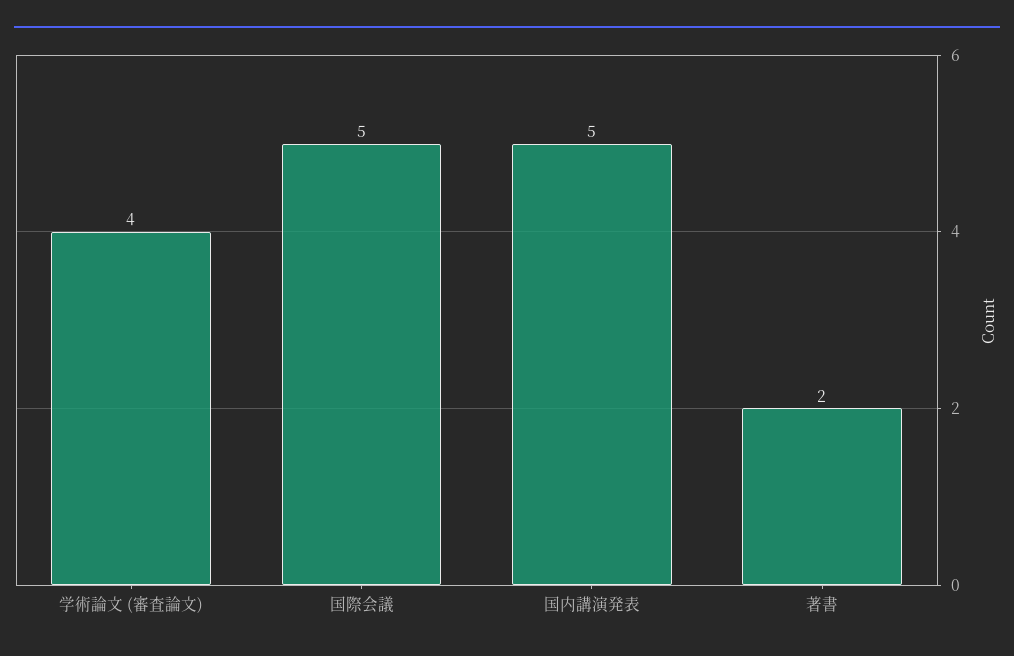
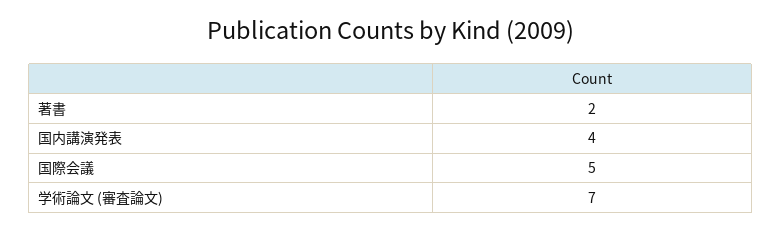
学術論文 (審査論文): 4 -> 7
国内講演発表: 5 -> 4

